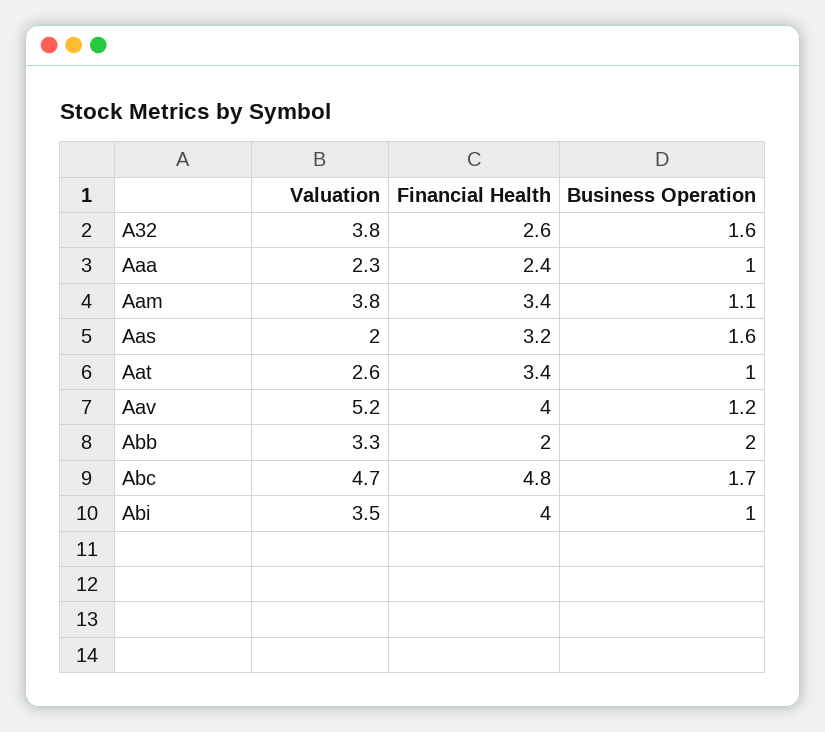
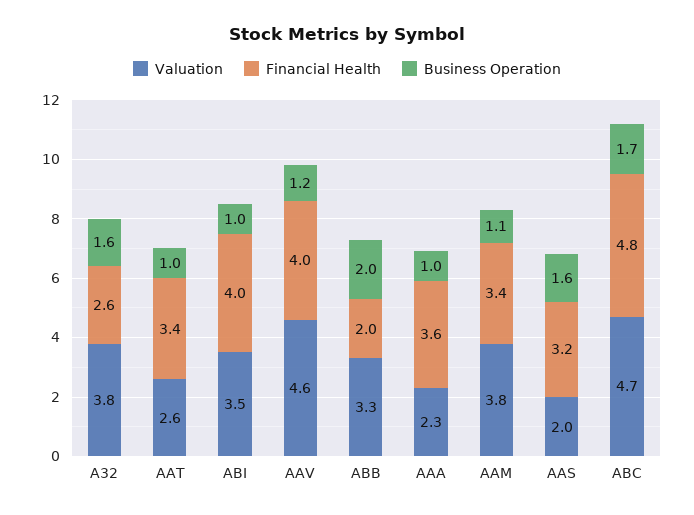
Financial Health, Aaa: 2.4 -> 3.6
Valuation, Aav: 5.2 -> 4.6

